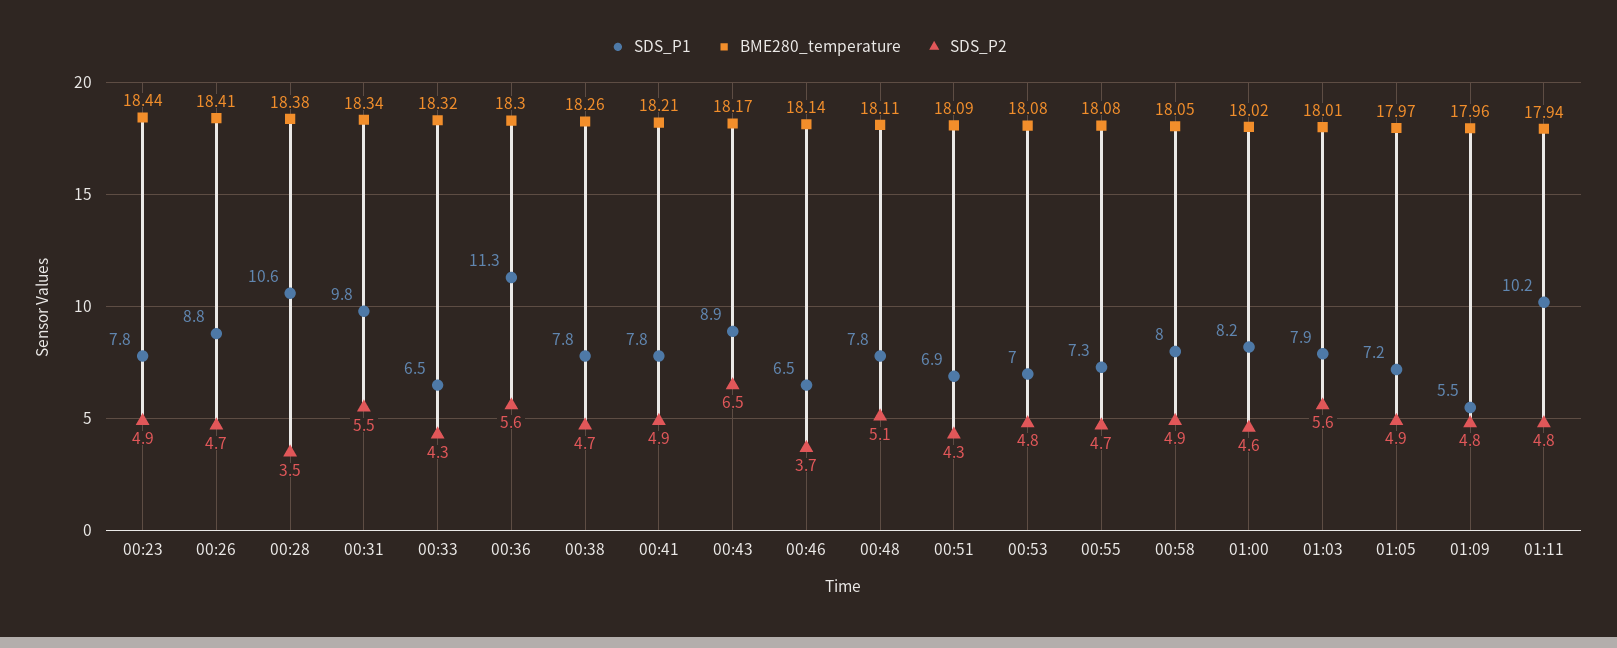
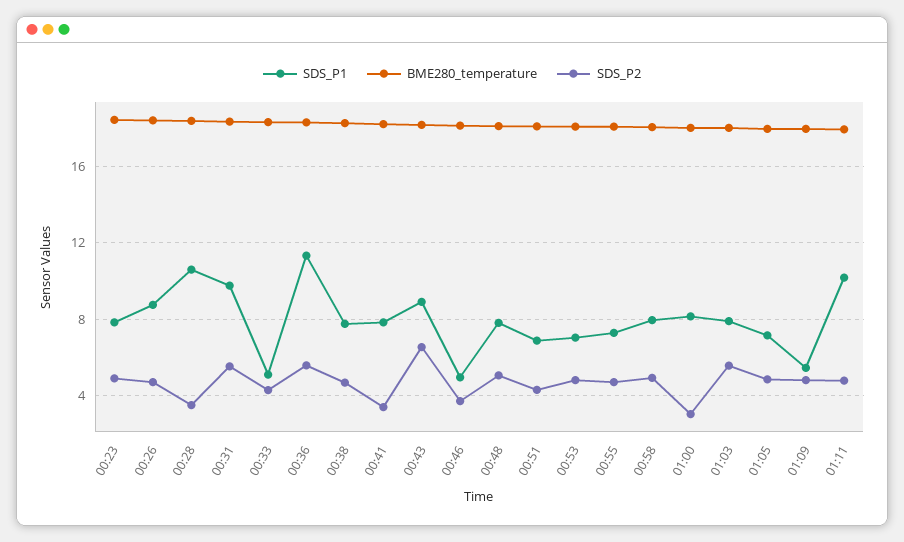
SDS_P1, 00:33: 6.5 -> 5
SDS_P2, 00:41: 4.9 -> 3.5
SDS_P1, 00:46: 6.5 -> 5
SDS_P2, 01:00: 4.6 -> 3

